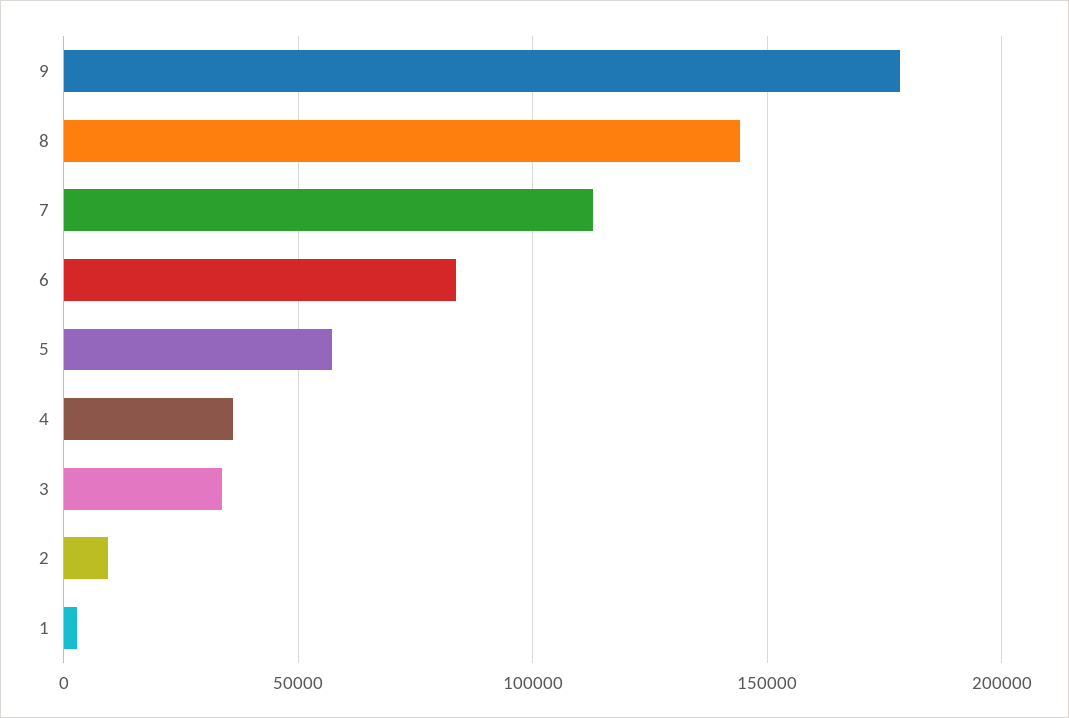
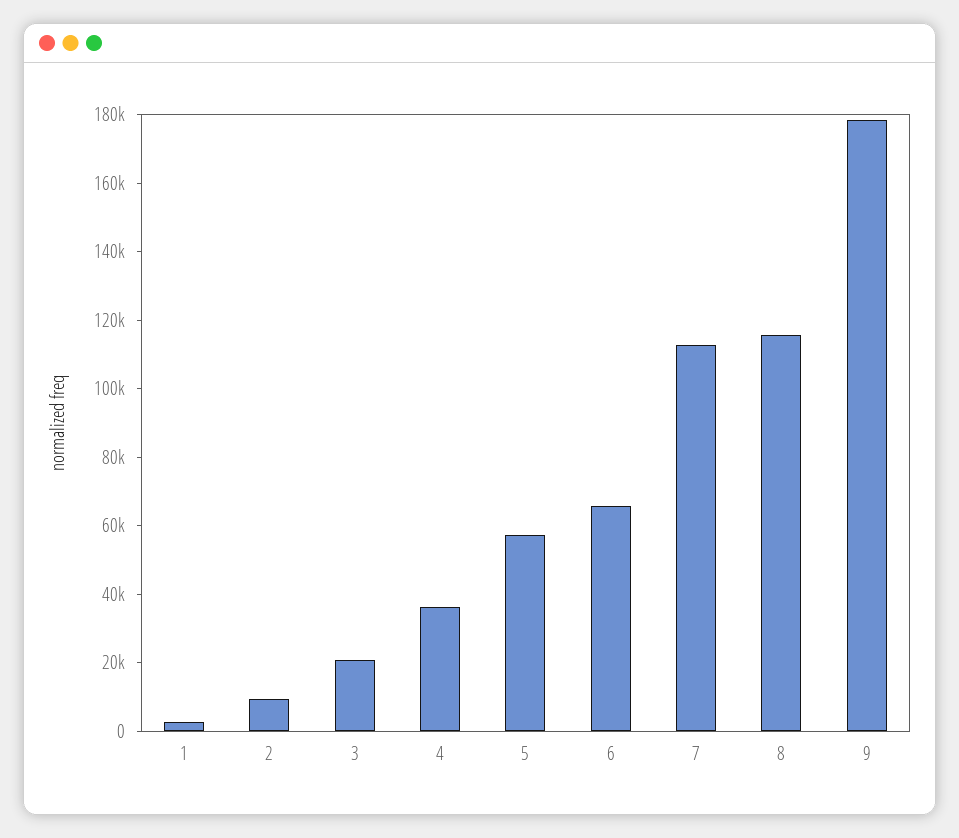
8: 145000 -> 115000
6: 85000 -> 65000
3: 35000 -> 20000

